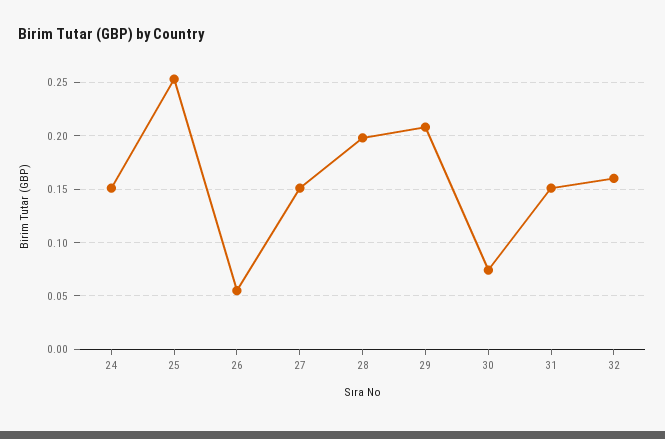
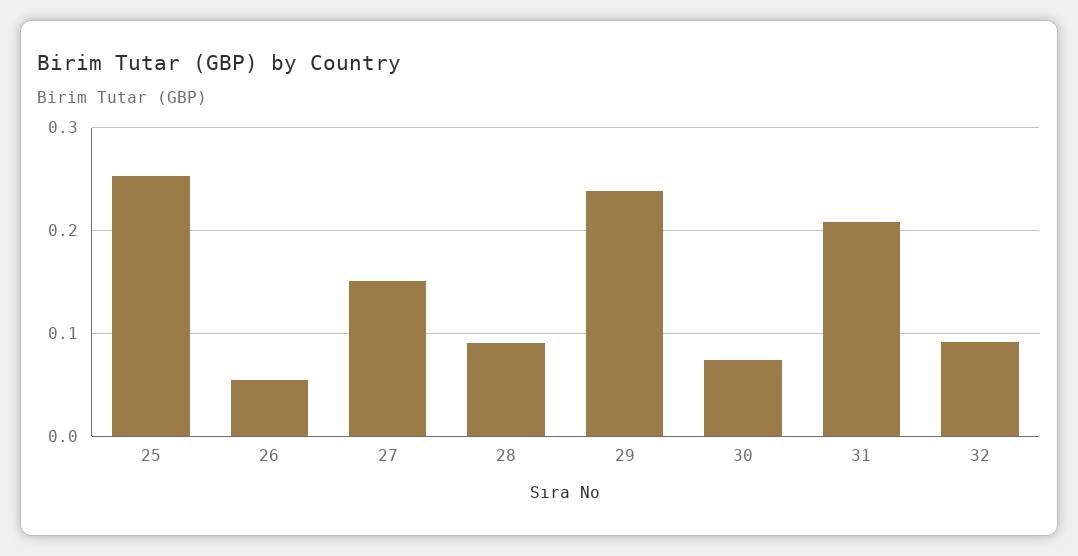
24: 0.15 -> none
28: 0.2 -> 0.09
29: 0.21 -> 0.24
31: 0.15 -> 0.21
32: 0.16 -> 0.09

